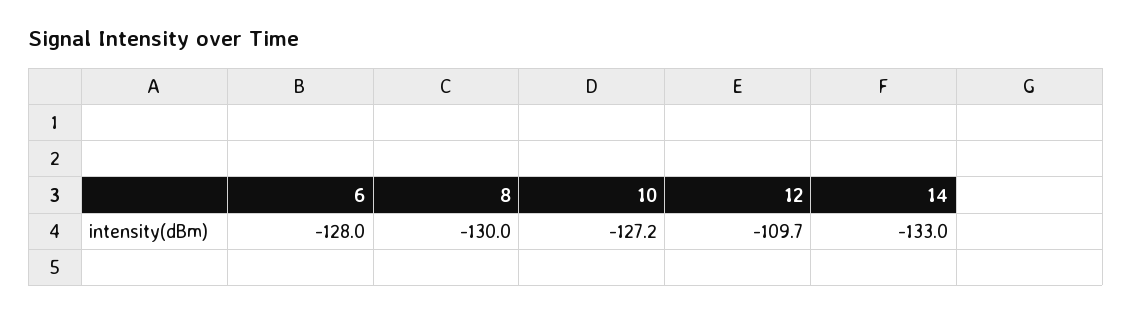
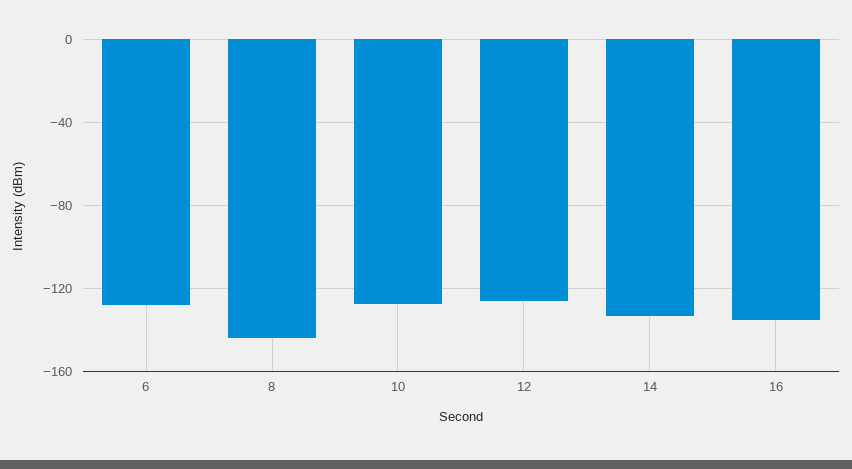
8: -130 -> -145
12: -109.7 -> -125
16: none -> -135

